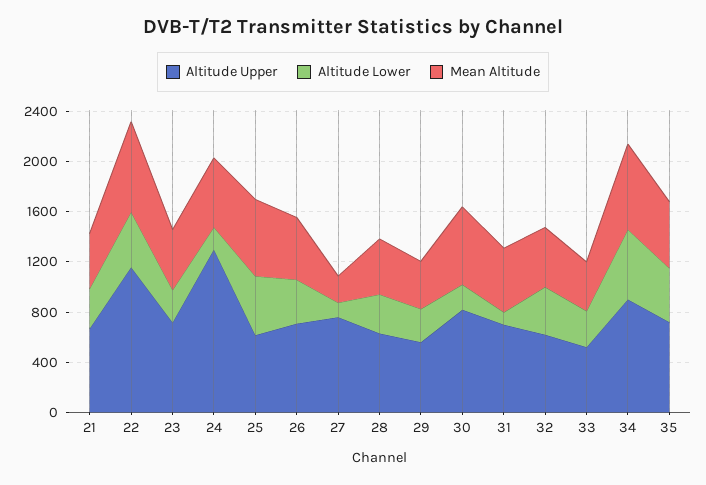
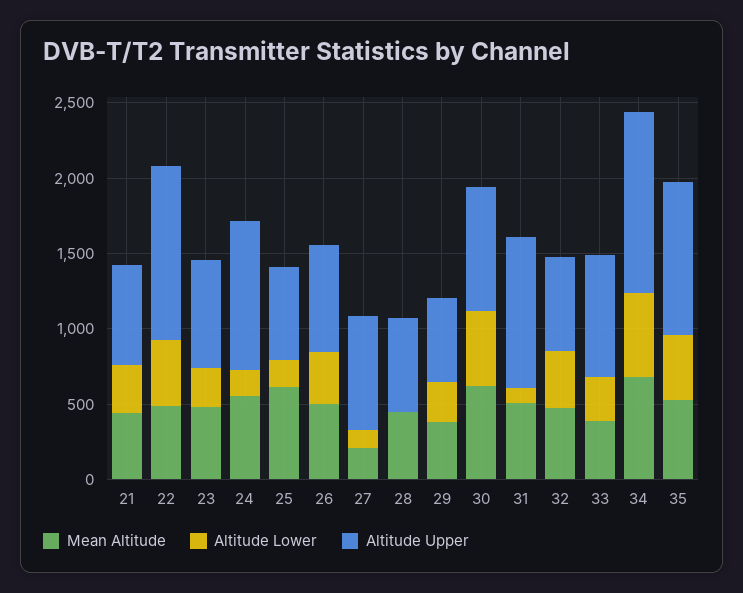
Mean Altitude, 22: 700 -> 500
Altitude Upper, 24: 1300 -> 1000
Altitude Lower, 25: 500 -> 200
Altitude Lower, 28: 300 -> 0
Altitude Lower, 30: 200 -> 500
Altitude Upper, 31: 700 -> 1000
Altitude Upper, 33: 500 -> 800
Altitude Upper, 34: 900 -> 1200
Altitude Upper, 35: 700 -> 1000

